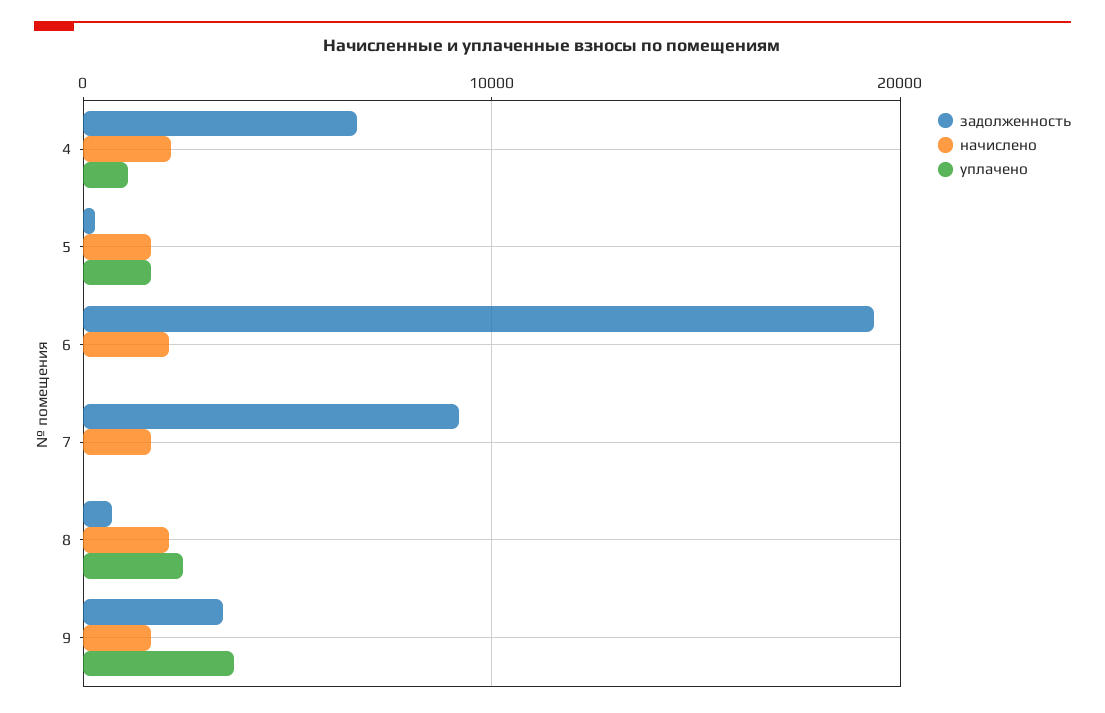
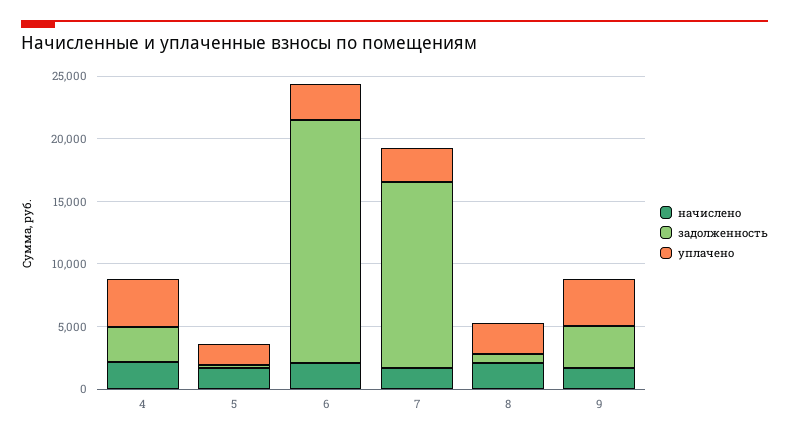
задолженность, 4: 7000 -> 3000
уплачено, 4: 1000 -> 4000
уплачено, 6: 0 -> 3000
задолженность, 7: 9000 -> 15000
уплачено, 7: 0 -> 3000

